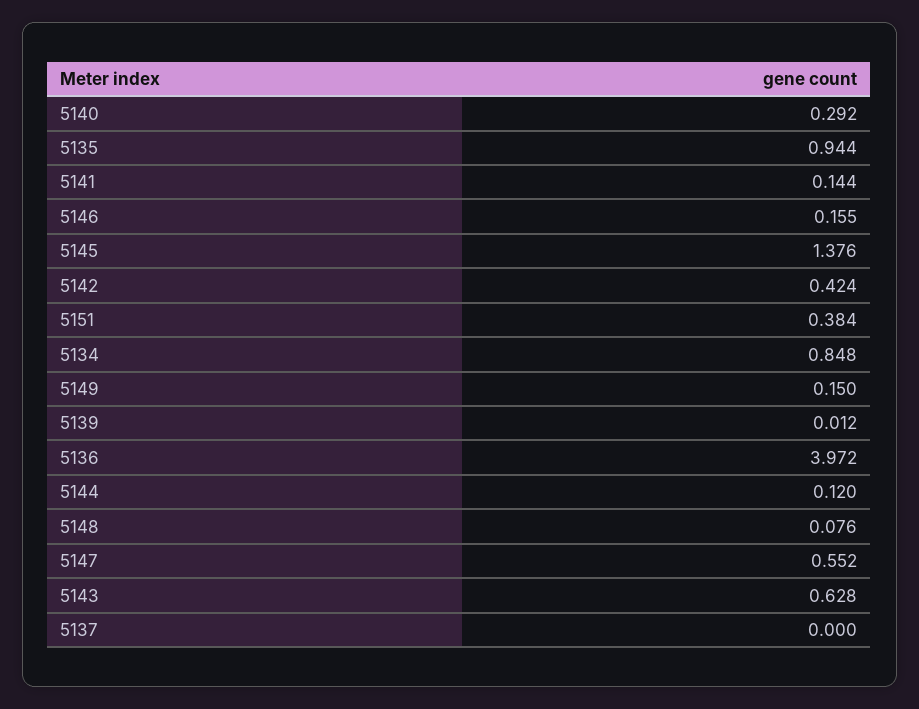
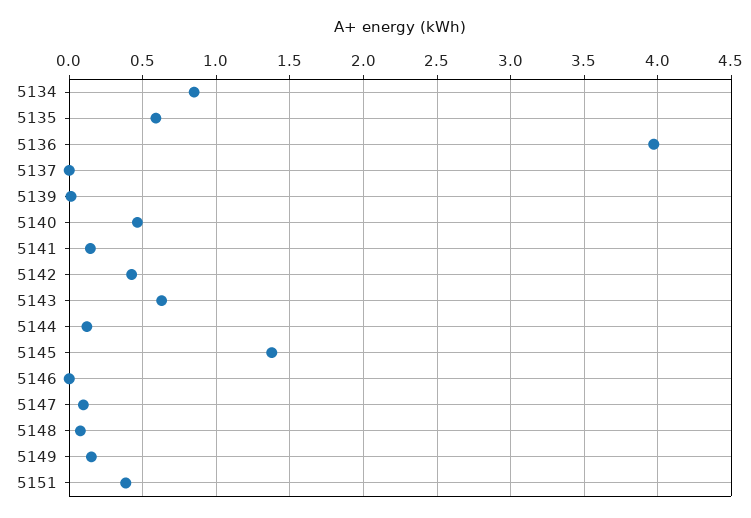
5140: 0.292 -> 0.45
5135: 0.944 -> 0.6
5146: 0.155 -> 0
5147: 0.552 -> 0.1

